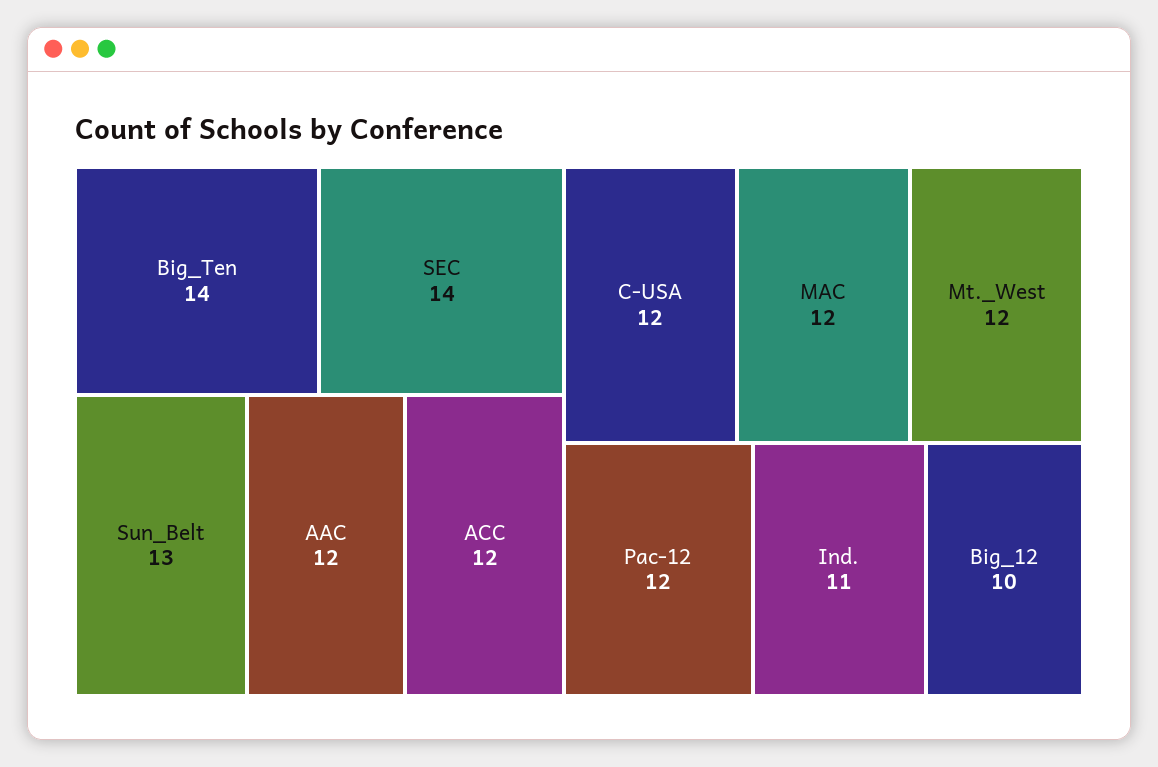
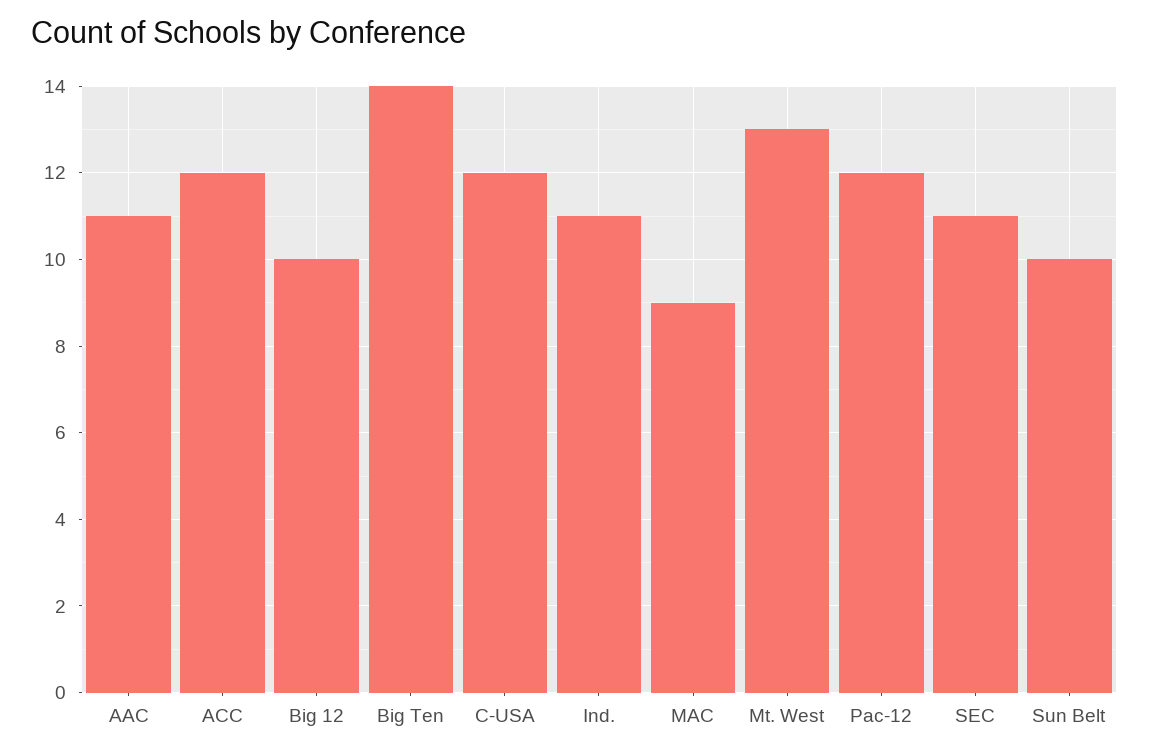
SEC: 14 -> 11
Sun_Belt: 13 -> 10
AAC: 12 -> 11
MAC: 12 -> 9
Mt._West: 12 -> 13

